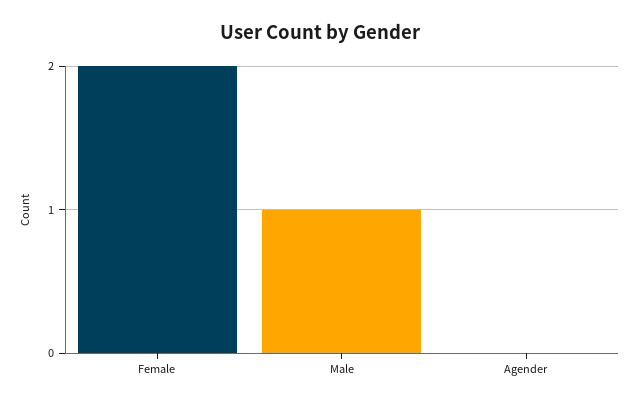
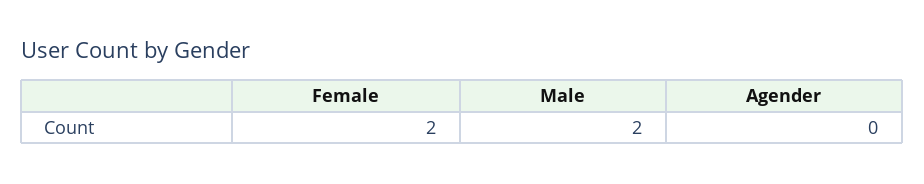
Male: 1 -> 2

